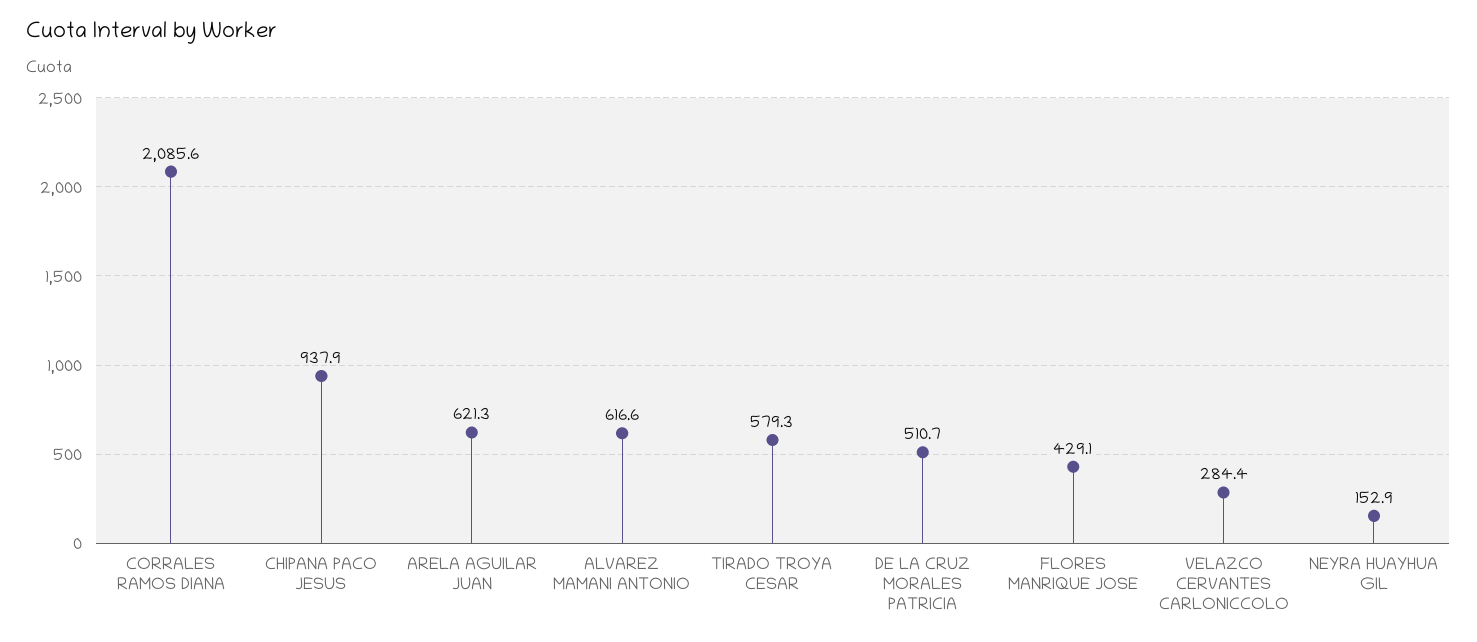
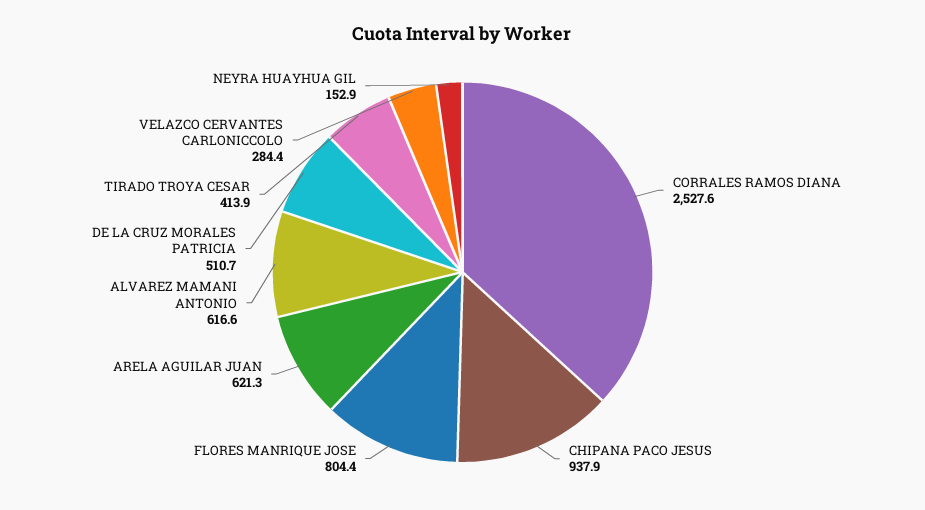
CORRALES RAMOS DIANA: 2085.6 -> 2527.6
TIRADO TROYA CESAR: 579.3 -> 413.9
FLORES MANRIQUE JOSE: 429.1 -> 804.4

